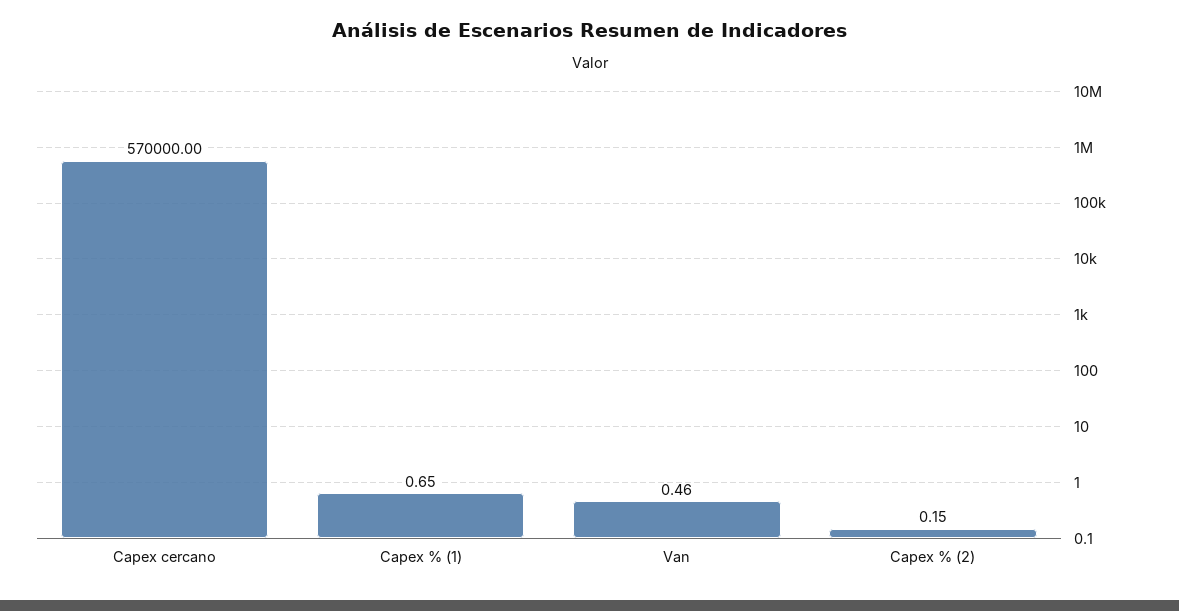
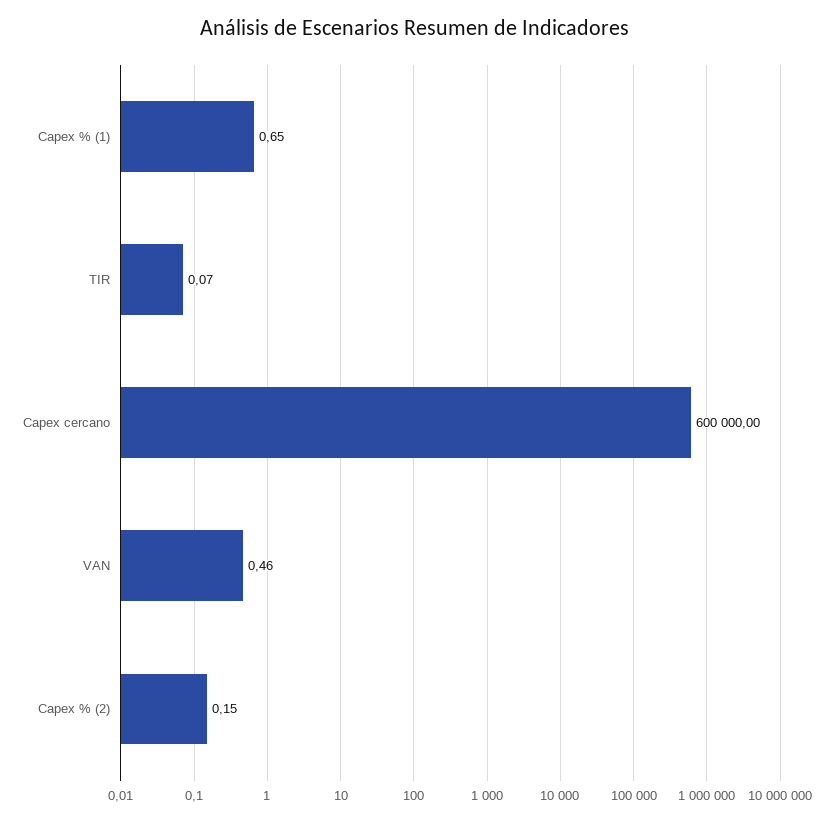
Capex cercano: 570000 -> 600000
TIR: none -> 0.07

